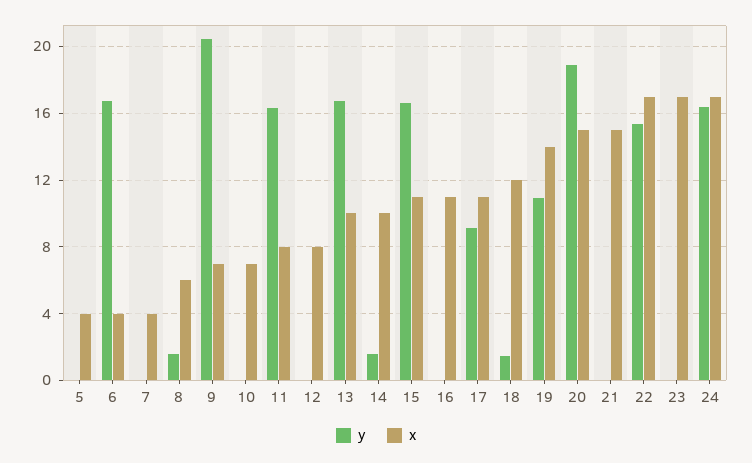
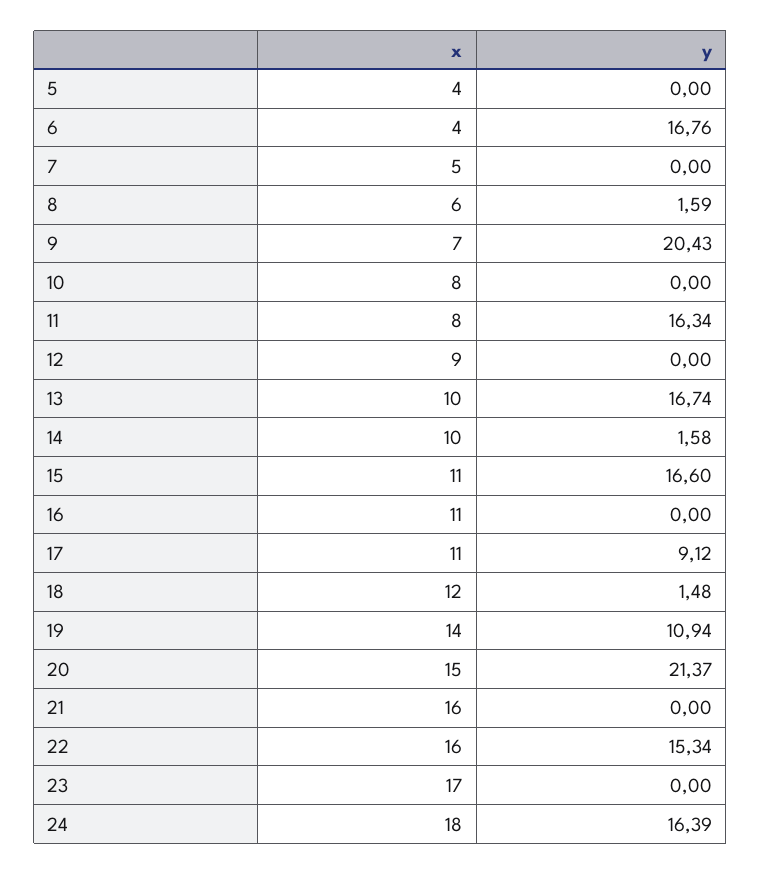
x, 7: 4 -> 5
x, 10: 7 -> 8
x, 12: 8 -> 9
y, 20: 19 -> 21.37
x, 21: 15 -> 16
x, 22: 17 -> 16
x, 24: 17 -> 18

